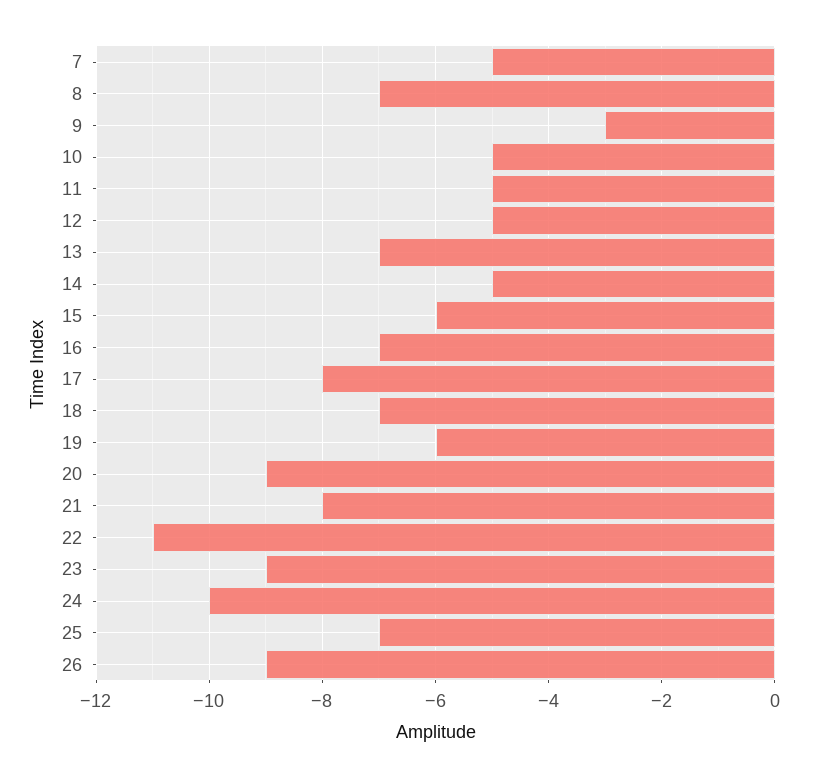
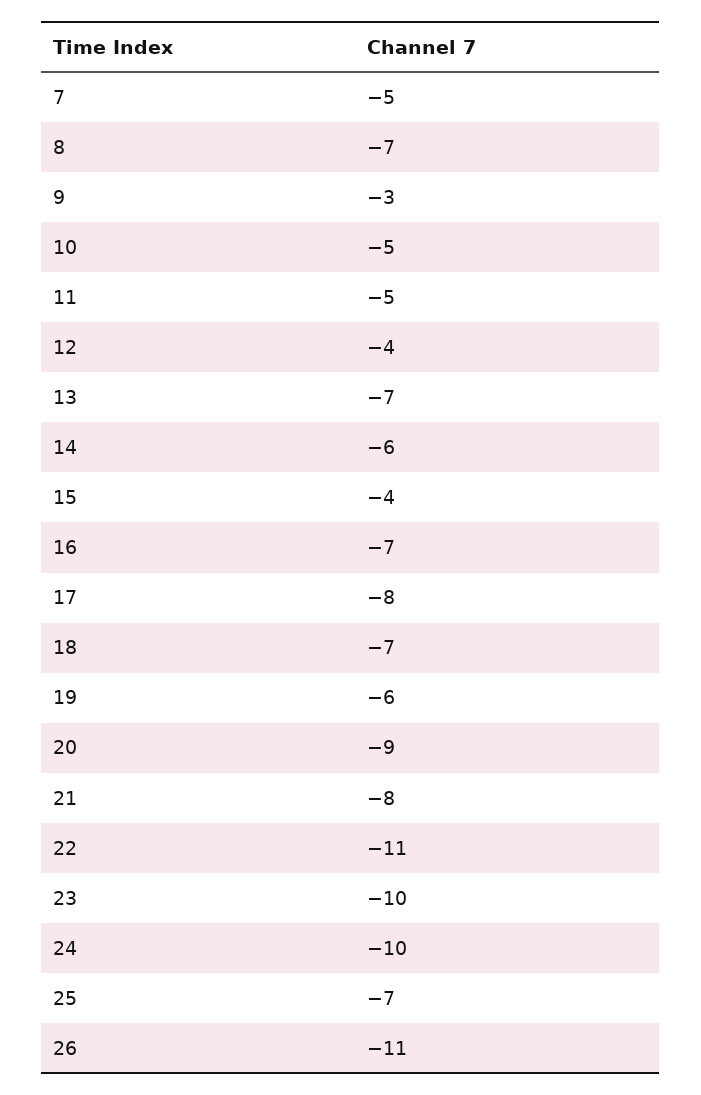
12: -5 -> -4
14: -5 -> -6
15: -6 -> -4
23: -9 -> -10
26: -9 -> -11

